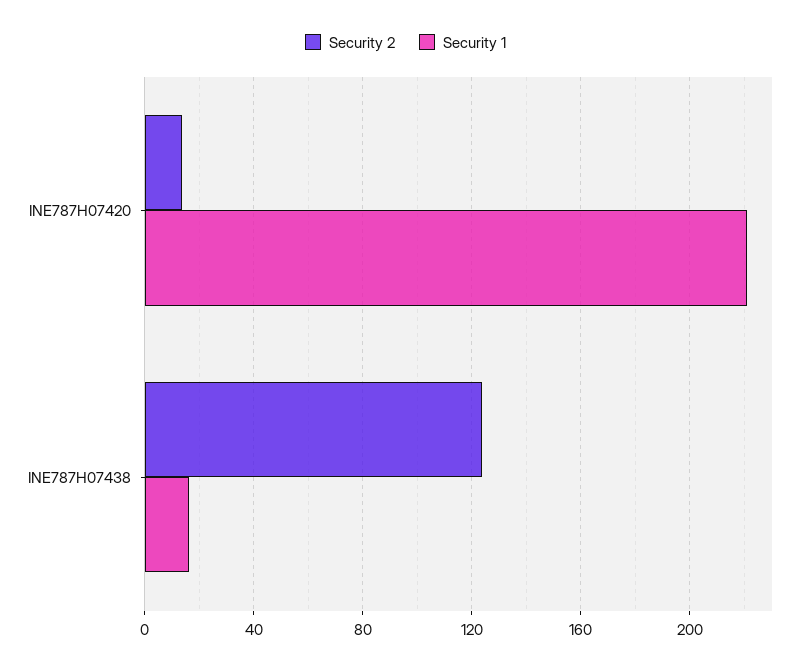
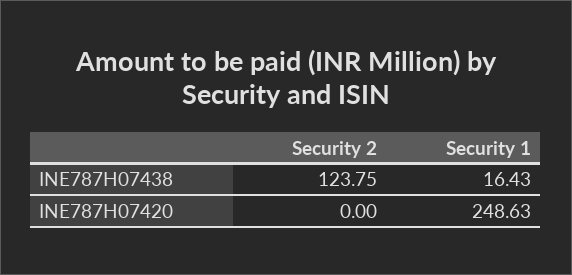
Security 2, INE787H07420: 15 -> 0
Security 1, INE787H07420: 220 -> 248.63

